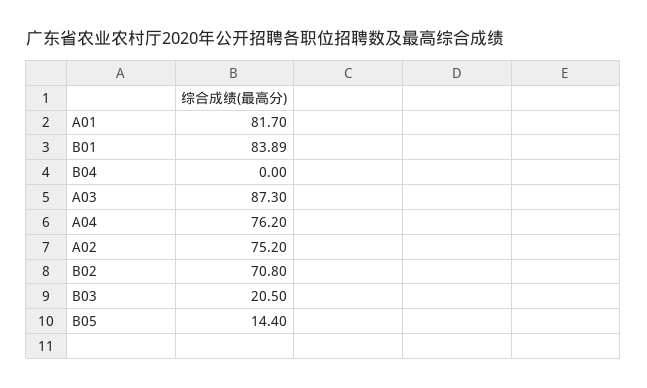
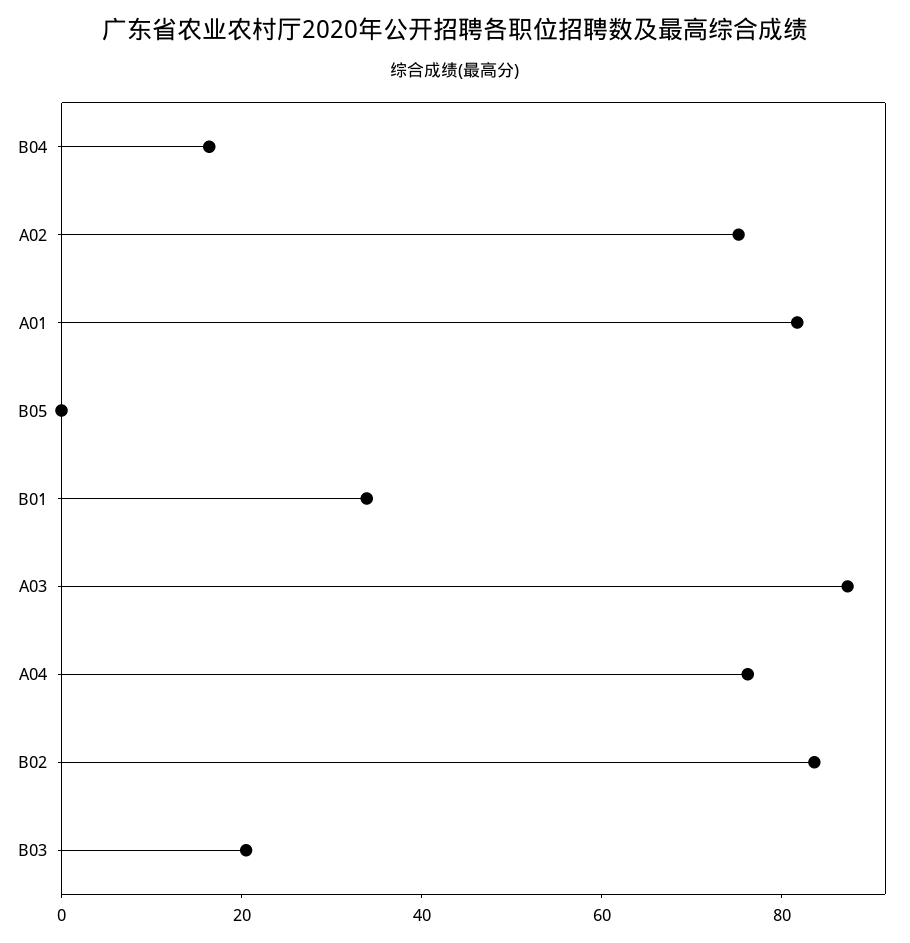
B01: 83.89 -> 35
B04: 0 -> 15
B02: 70.8 -> 85
B05: 14.4 -> 0

